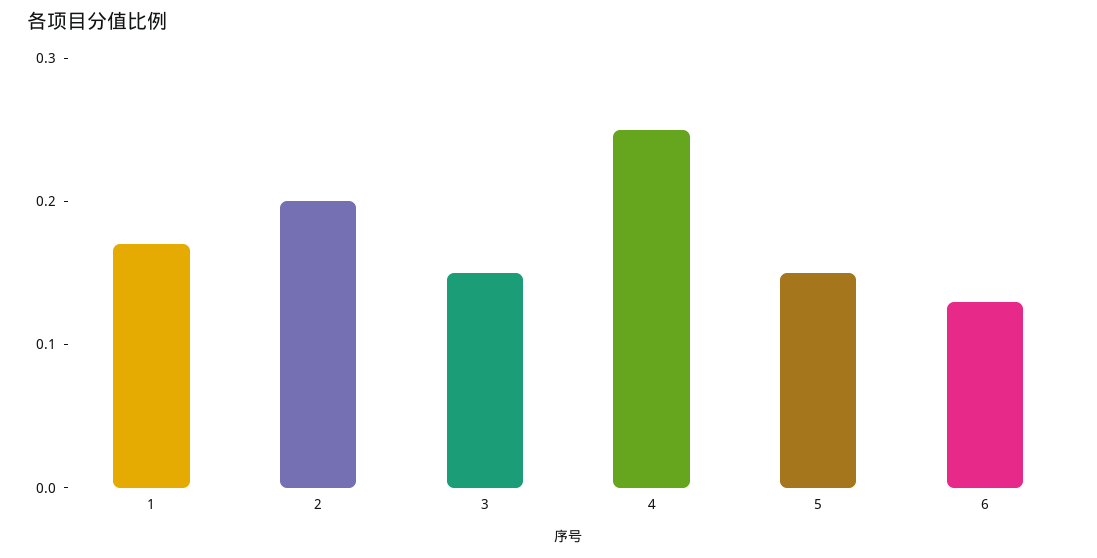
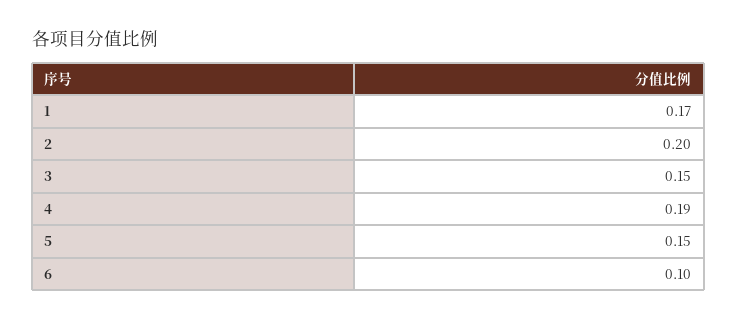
4: 0.25 -> 0.19
6: 0.13 -> 0.1

